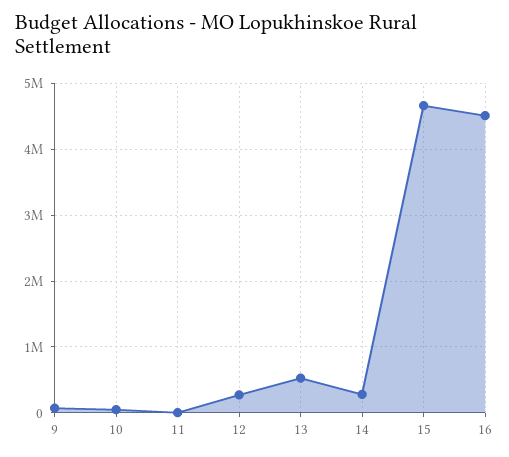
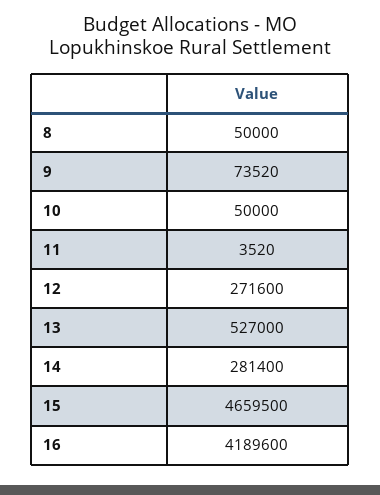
16: 4500000 -> 4189600
8: none -> 50000

